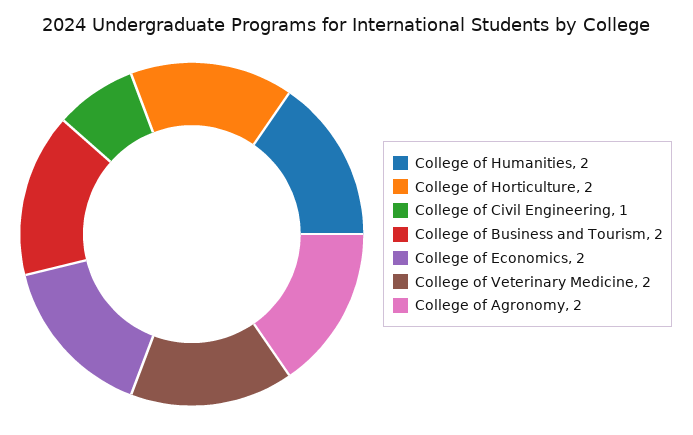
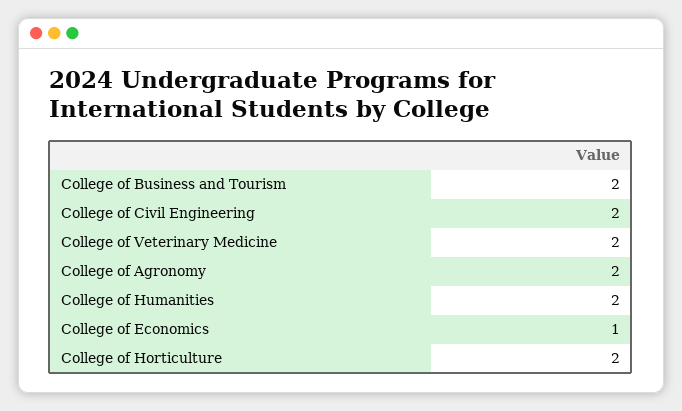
College of Civil Engineering: 1 -> 2
College of Economics: 2 -> 1

